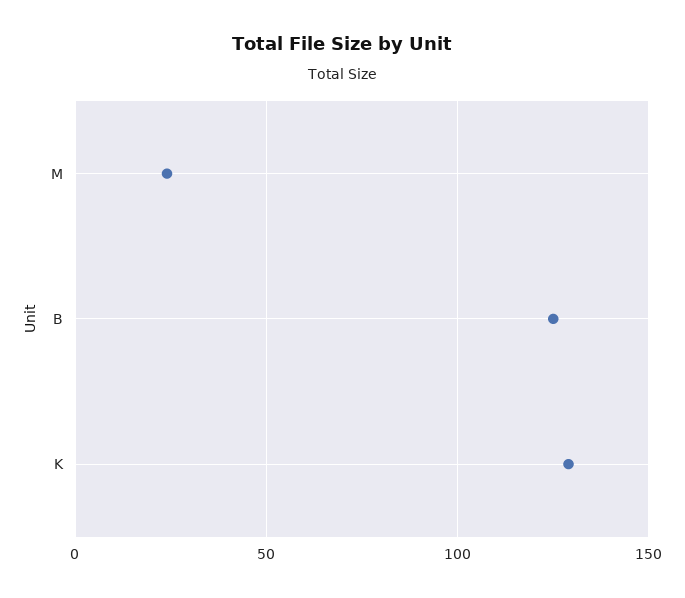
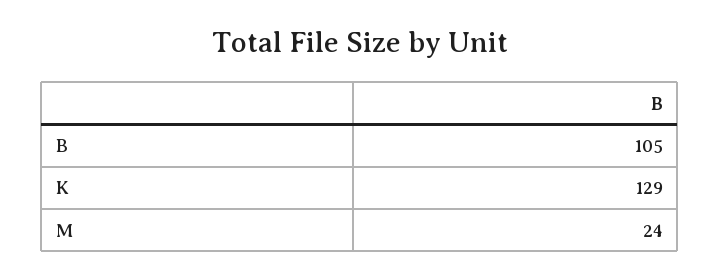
B: 125 -> 105

